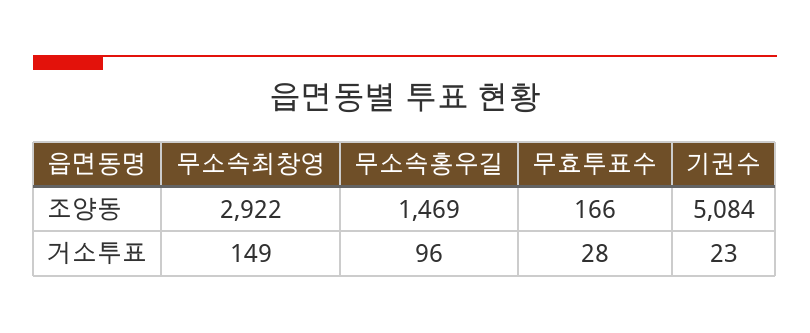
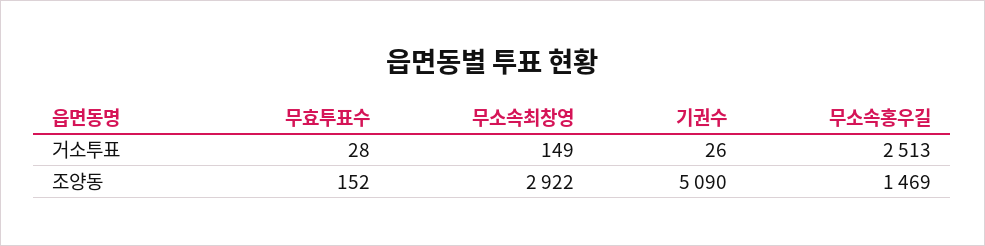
무효투표수, 조양동: 166 -> 152
기권수, 조양동: 5084 -> 5090
무소속홍우길, 거소투표: 96 -> 2513
기권수, 거소투표: 23 -> 26

